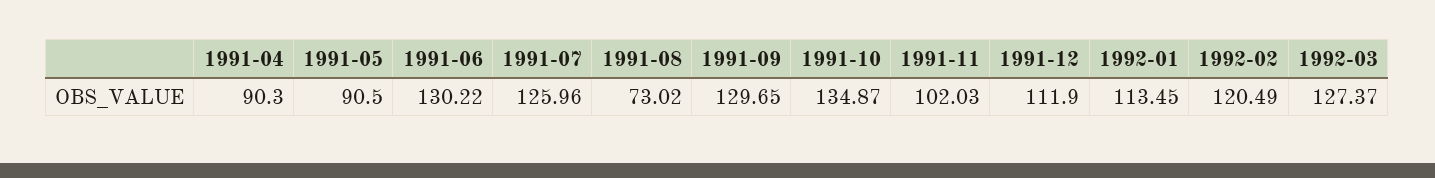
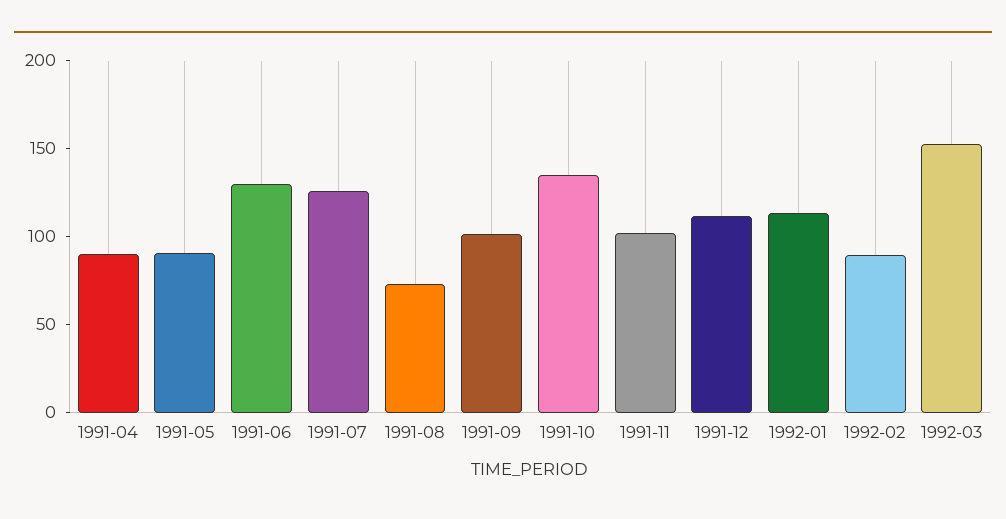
1991-09: 129.65 -> 100
1992-02: 120.49 -> 90
1992-03: 127.37 -> 150

